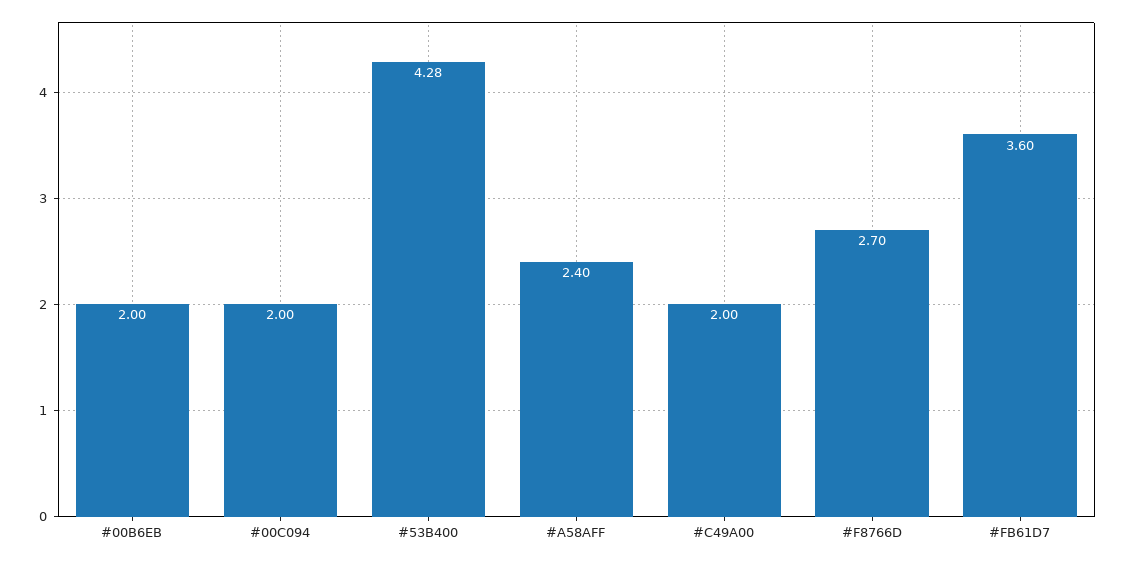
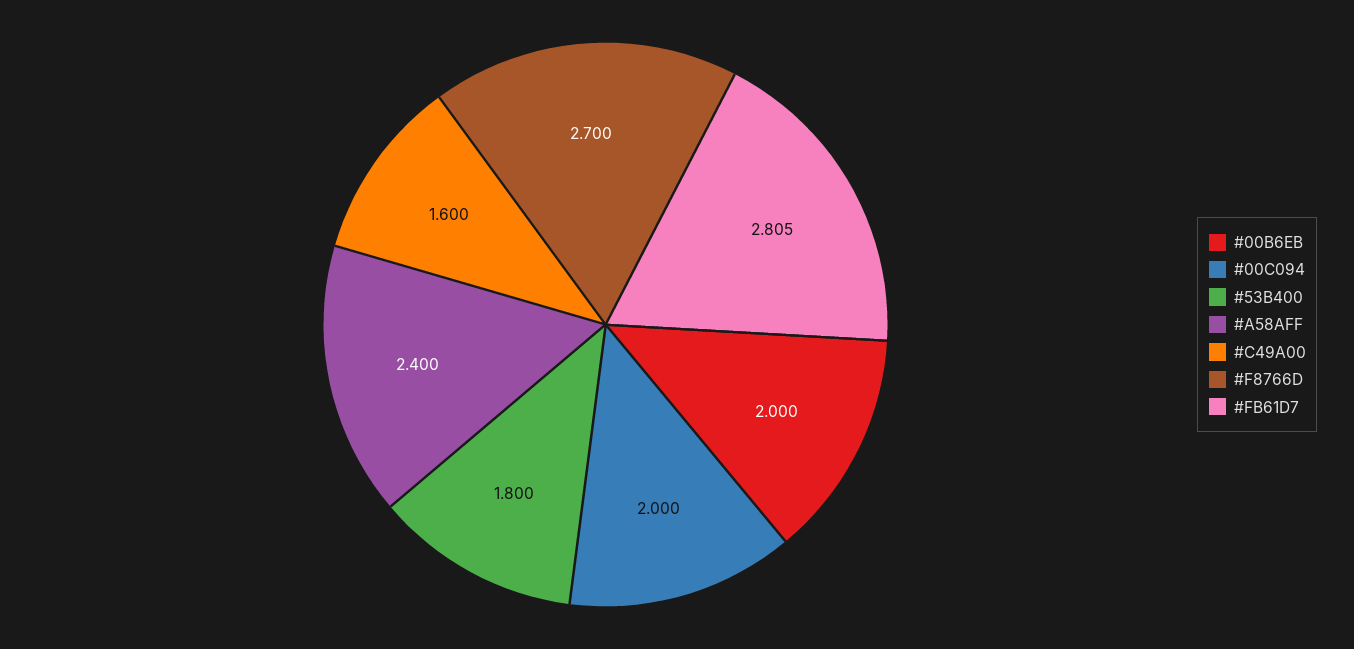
#53B400: 4.28 -> 1.8
#C49A00: 2 -> 1.6
#FB61D7: 3.6 -> 2.805

